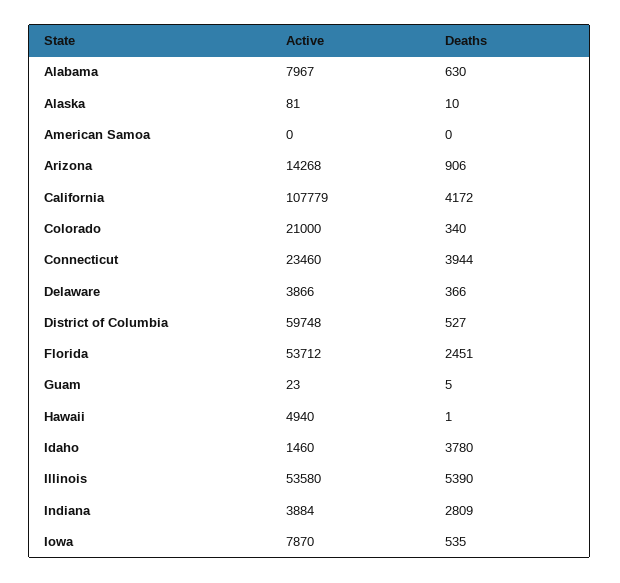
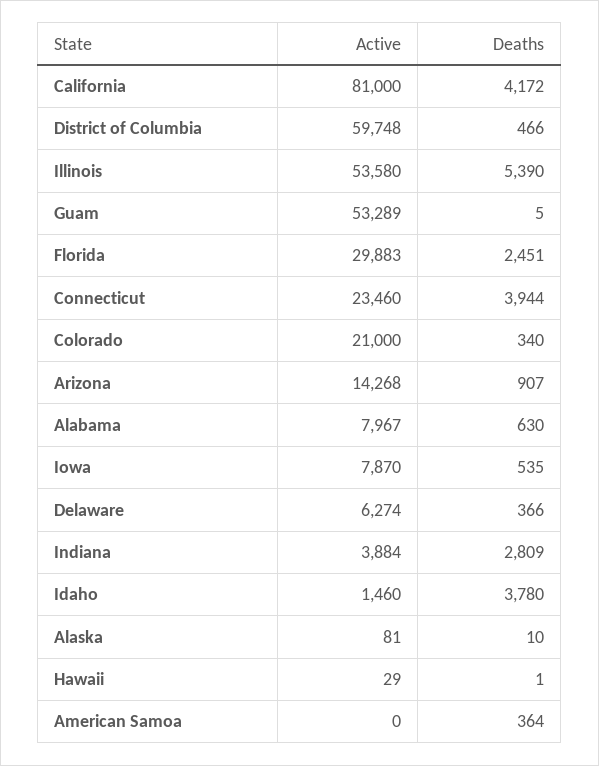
Deaths, American Samoa: 0 -> 364
Deaths, Arizona: 906 -> 907
Active, California: 107779 -> 81000
Active, Delaware: 3866 -> 6274
Deaths, District of Columbia: 527 -> 466
Active, Florida: 53712 -> 29883
Active, Guam: 23 -> 53289
Active, Hawaii: 4940 -> 29

